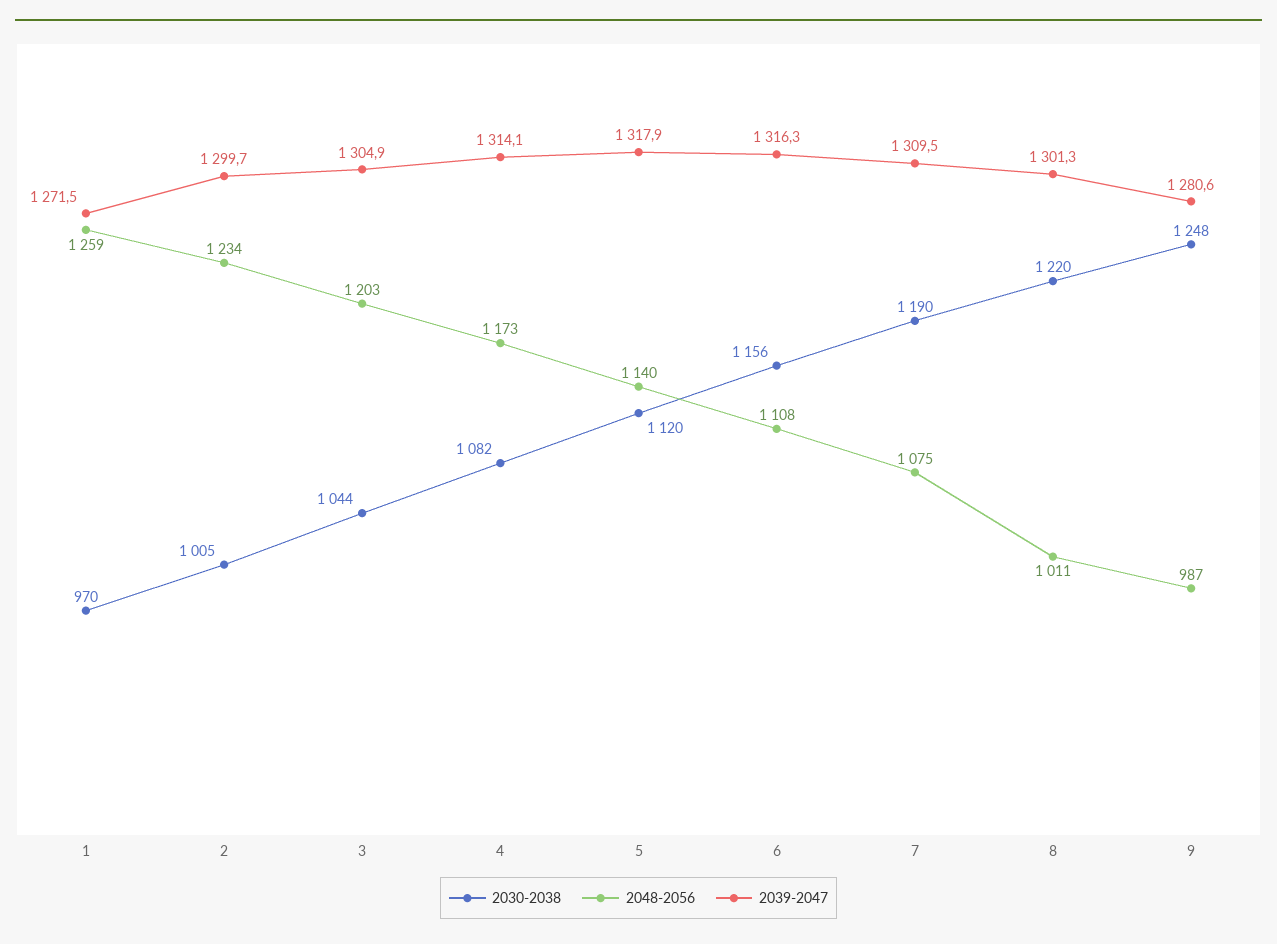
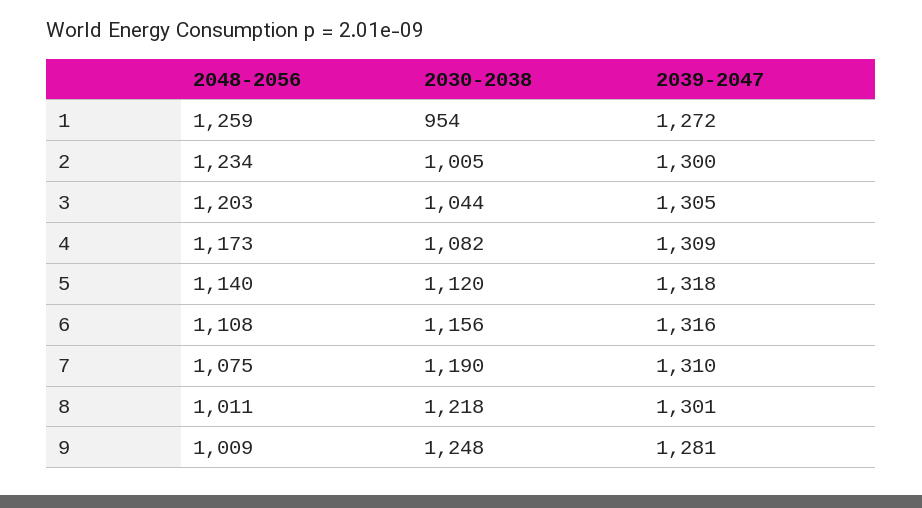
2030-2038, 1: 970 -> 954
2039-2047, 4: 1314.1 -> 1309
2030-2038, 8: 1220 -> 1218
2048-2056, 9: 987 -> 1009

